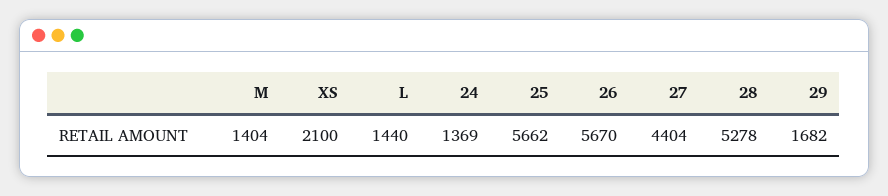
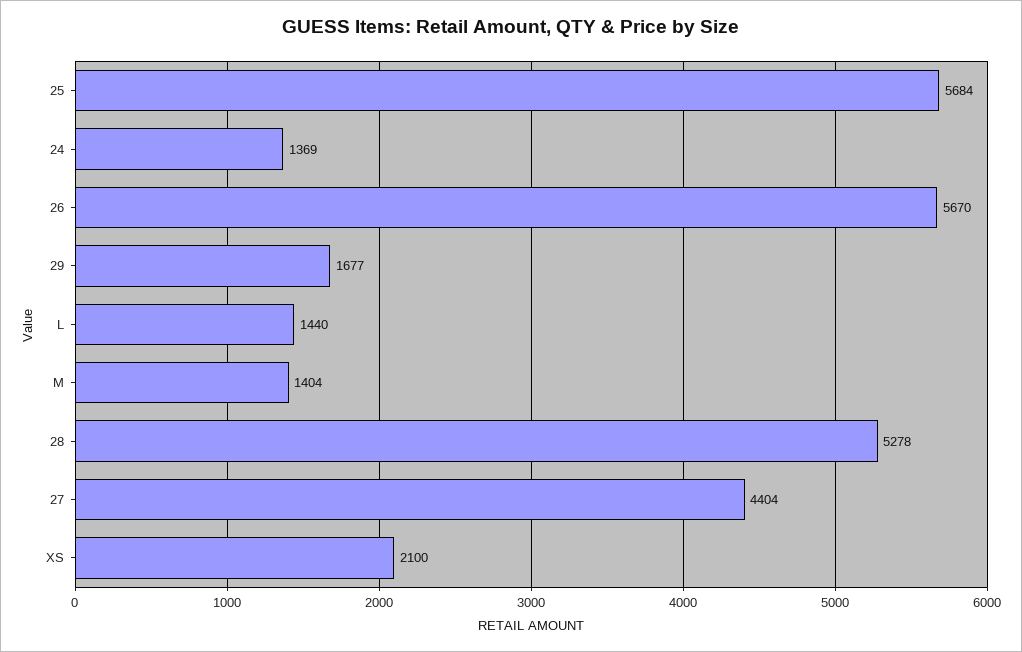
25: 5662 -> 5684
29: 1682 -> 1677

